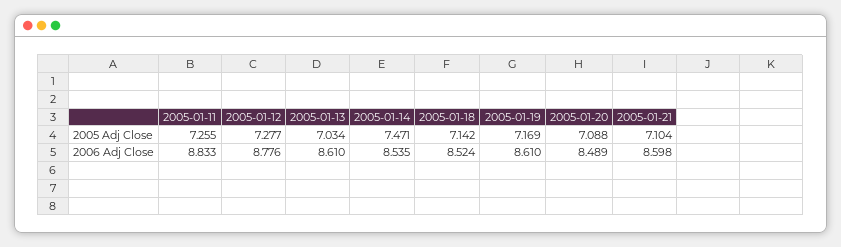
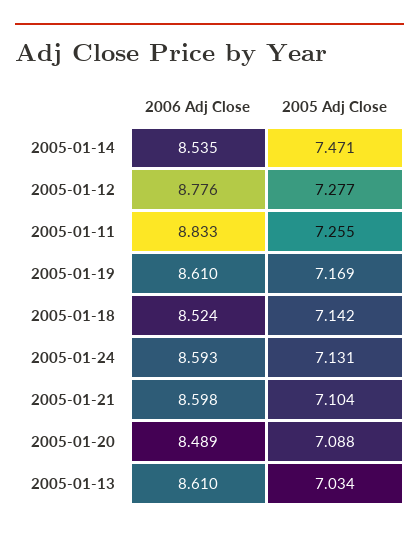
2005-01-24, 2006 Adj Close: none -> 8.593
2005-01-24, 2005 Adj Close: none -> 7.131

